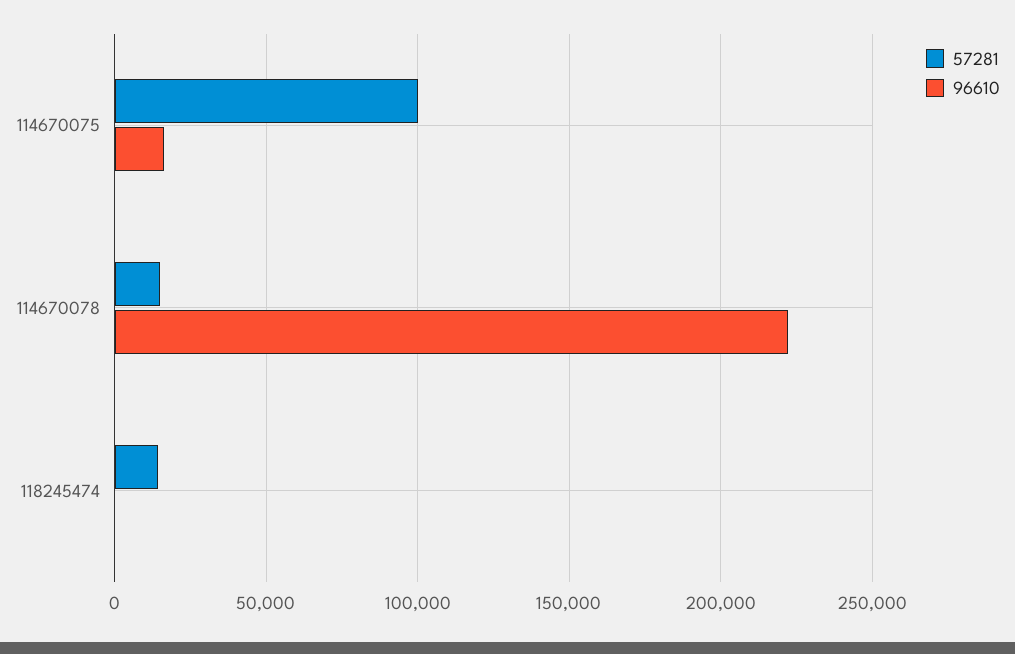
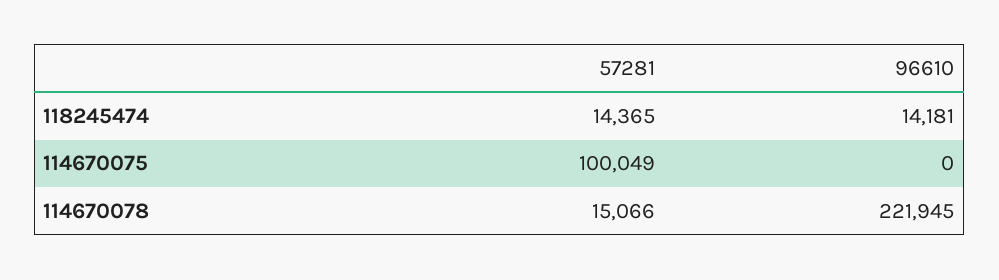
96610, 114670075: 15000 -> 0
96610, 118245474: 0 -> 14181

